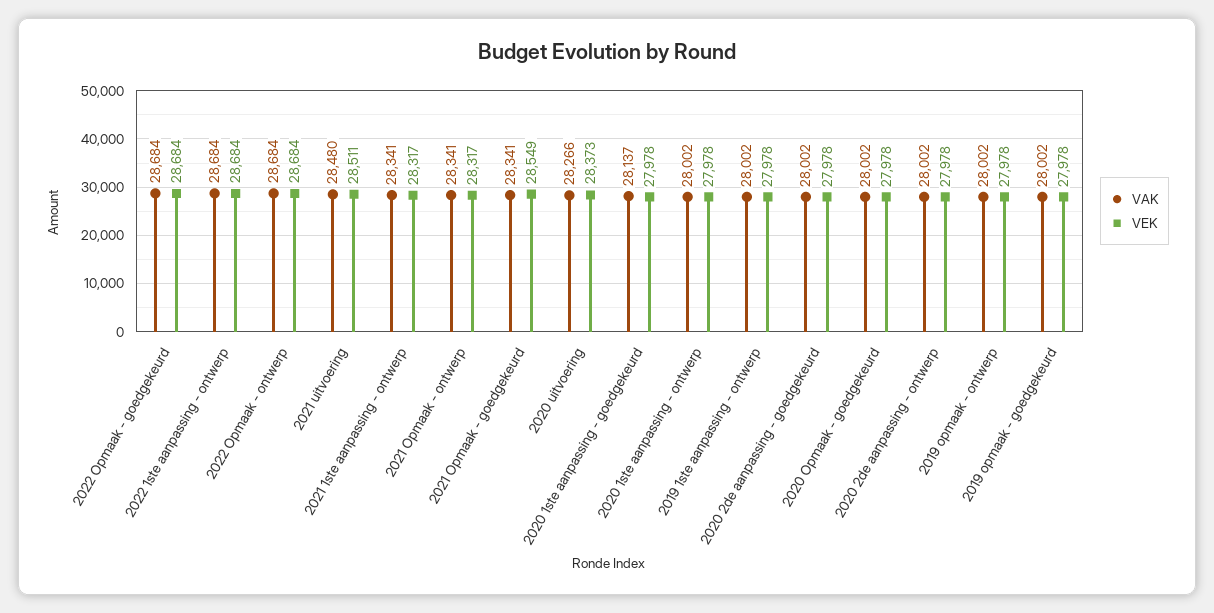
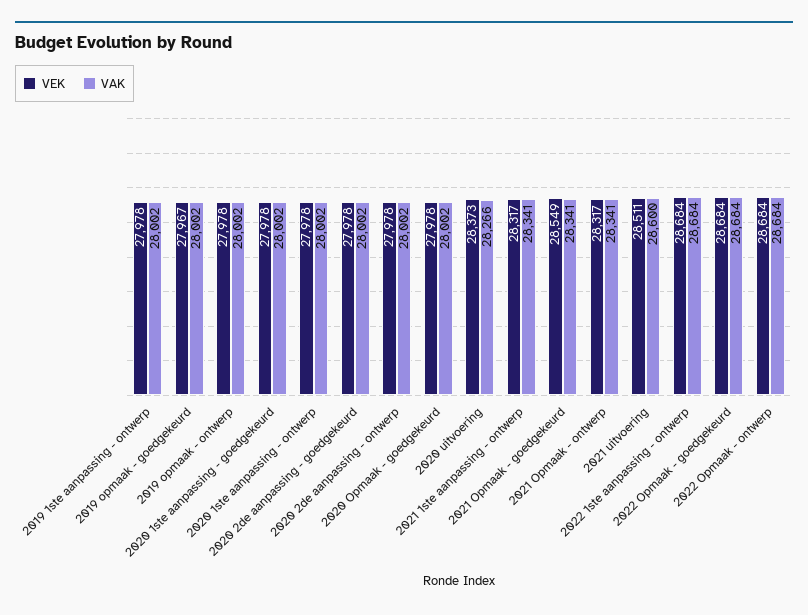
VAK, 2021 uitvoering: 28480 -> 28600
VAK, 2020 1ste aanpassing - goedgekeurd: 28137 -> 28002
VEK, 2019 opmaak - goedgekeurd: 27978 -> 27967

